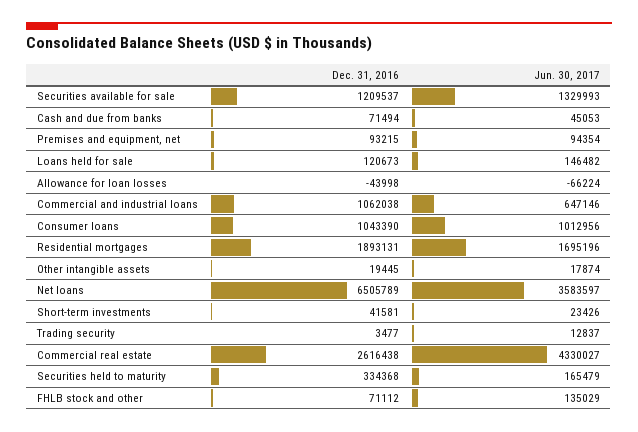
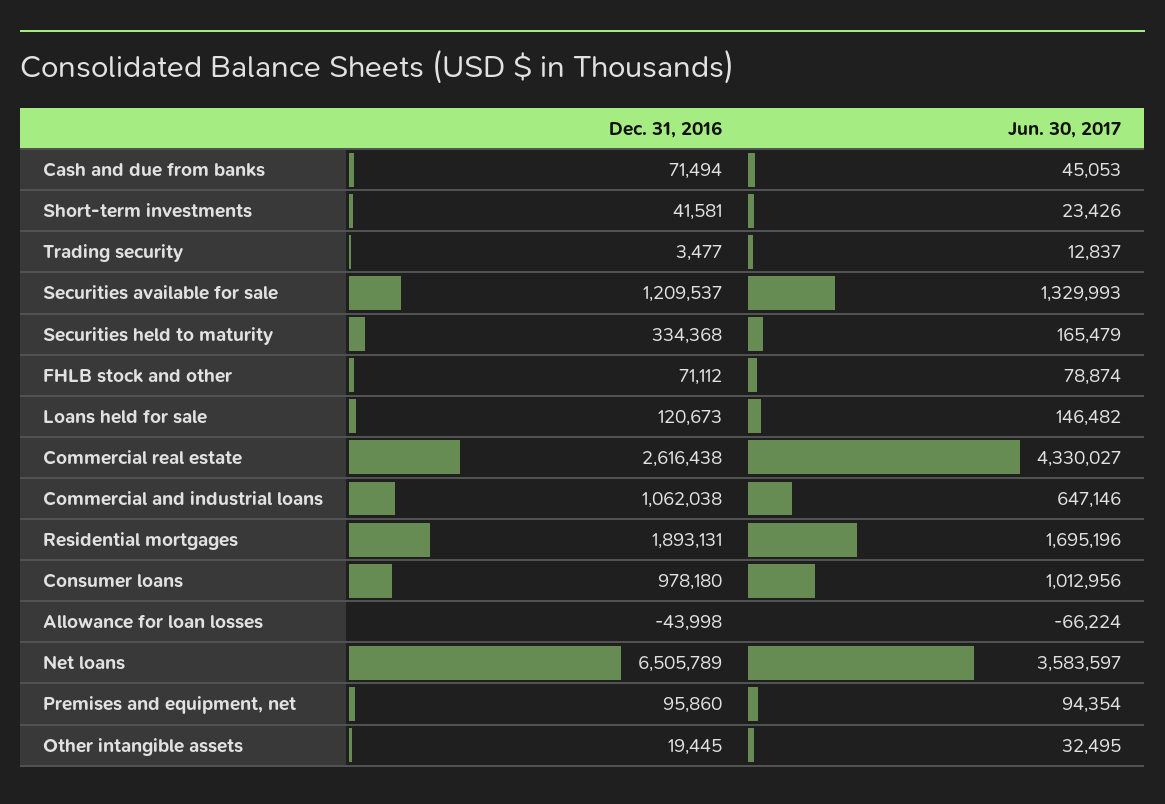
Dec. 31, 2016, Premises and equipment, net: 93215 -> 95860
Dec. 31, 2016, Consumer loans: 1043390 -> 978180
Jun. 30, 2017, Other intangible assets: 17874 -> 32495
Jun. 30, 2017, FHLB stock and other: 135029 -> 78874

